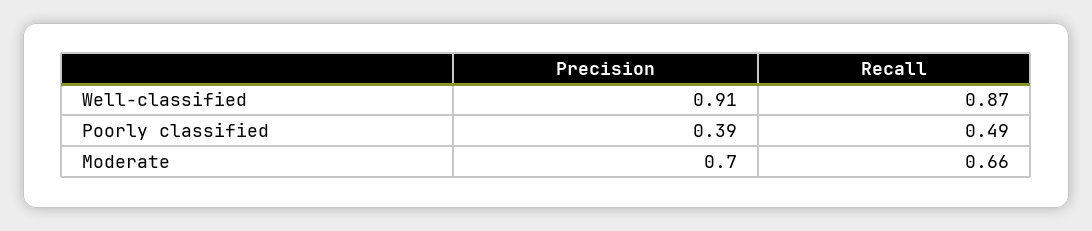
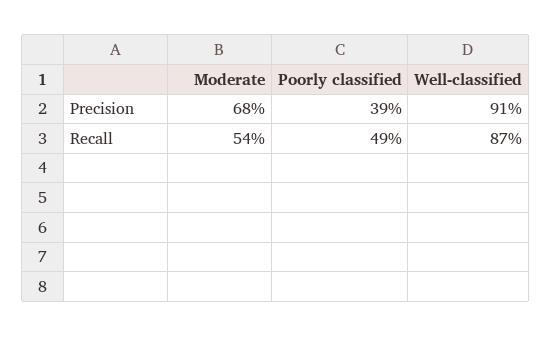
Precision, Moderate: 0.7 -> 0.68
Recall, Moderate: 0.66 -> 0.54

